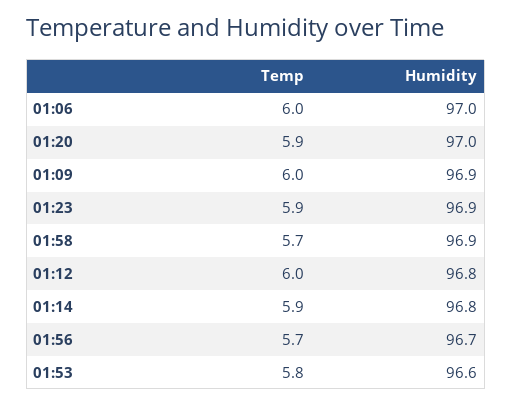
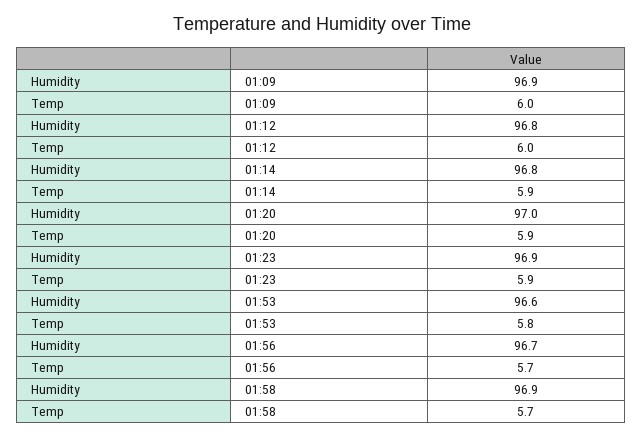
Temp, 01:06: 6 -> none
Humidity, 01:06: 97 -> none

